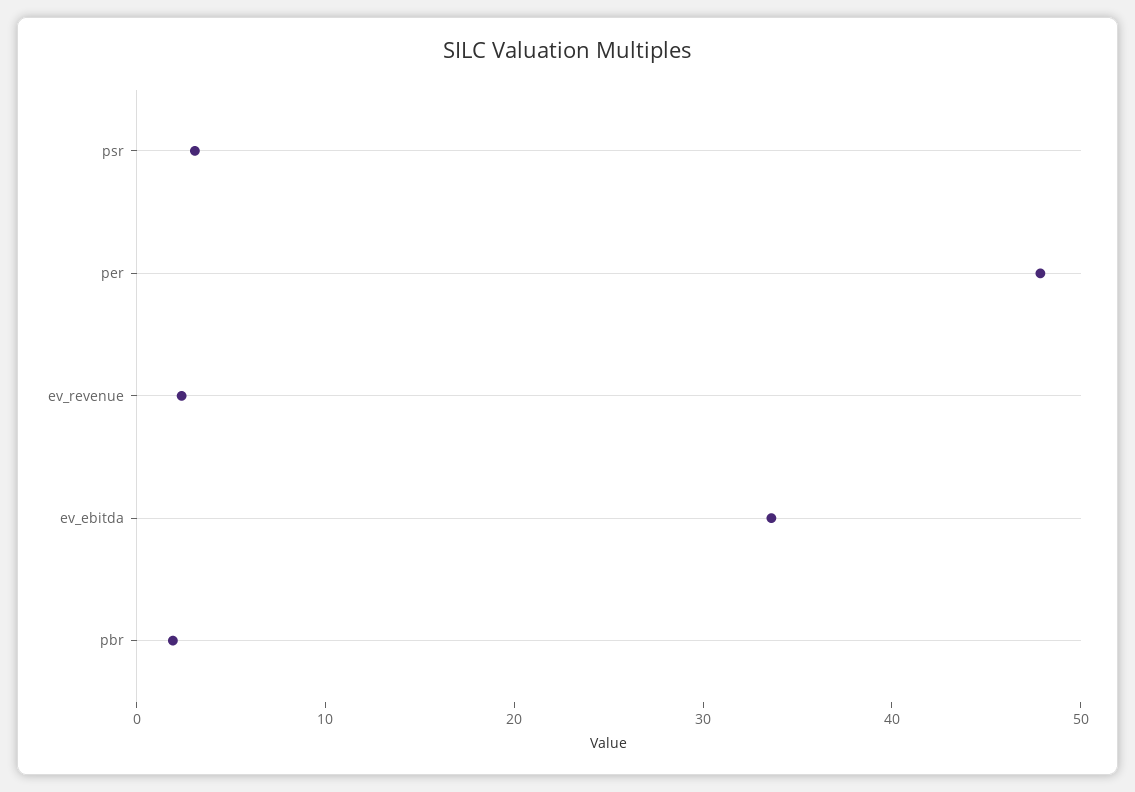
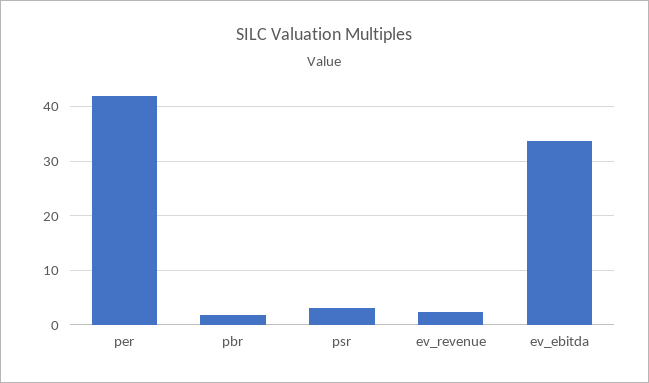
per: 48 -> 42

